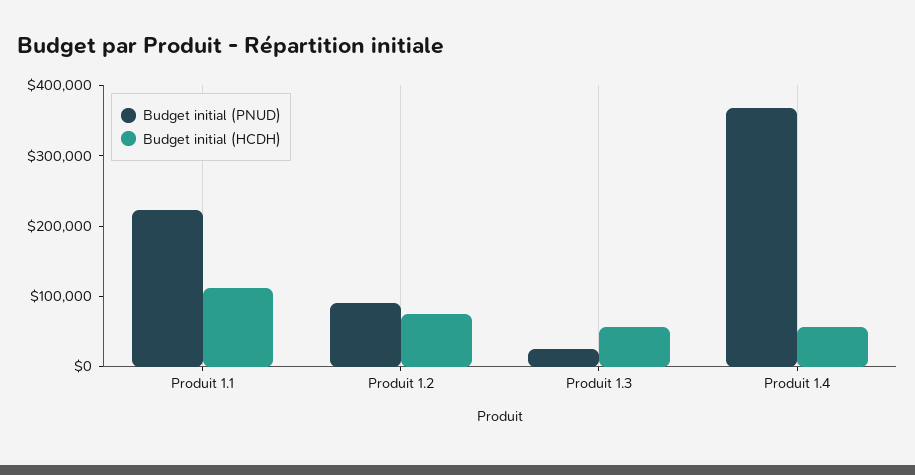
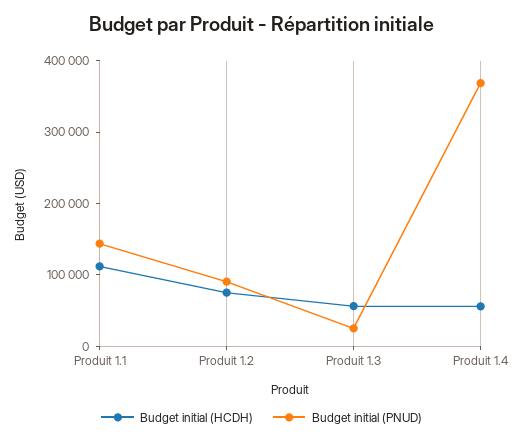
Budget initial (PNUD), Produit 1.1: 220000 -> 140000

